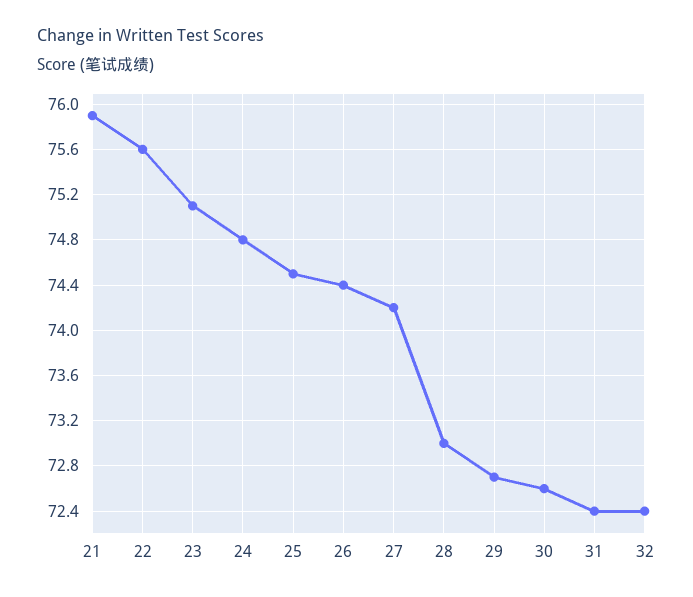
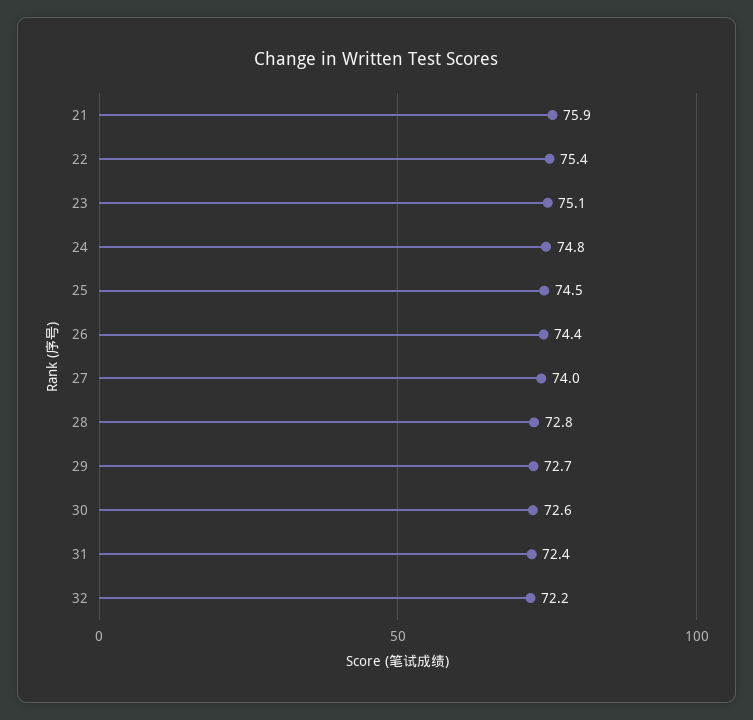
22: 75.6 -> 75.4
27: 74.2 -> 74
28: 73 -> 72.8
32: 72.4 -> 72.2

